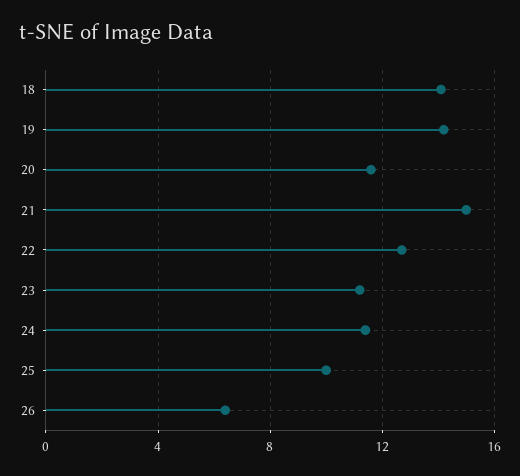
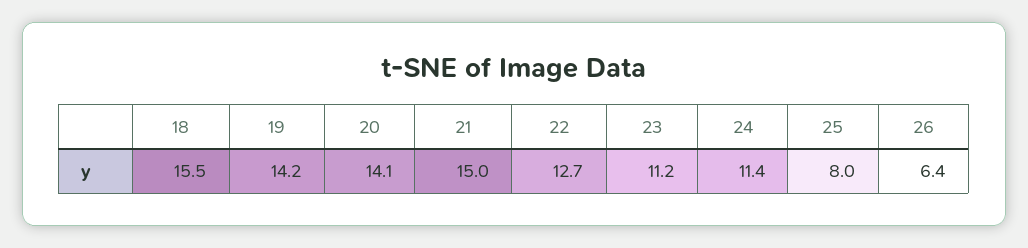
18: 14 -> 15.5
20: 11.5 -> 14.1
25: 10 -> 8

